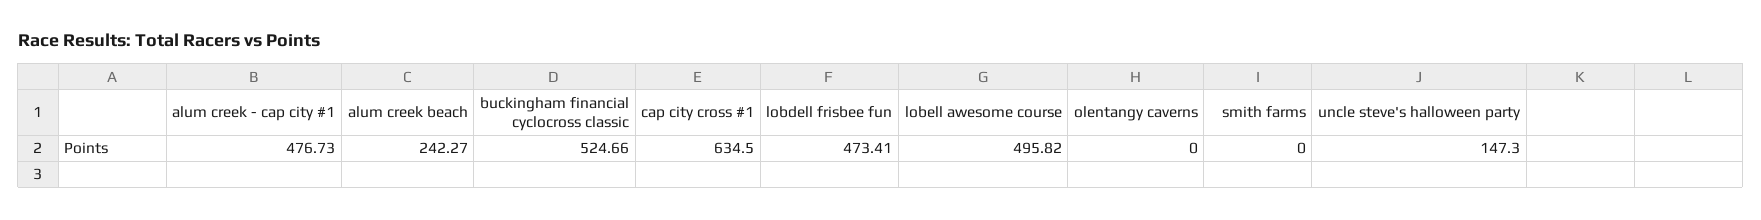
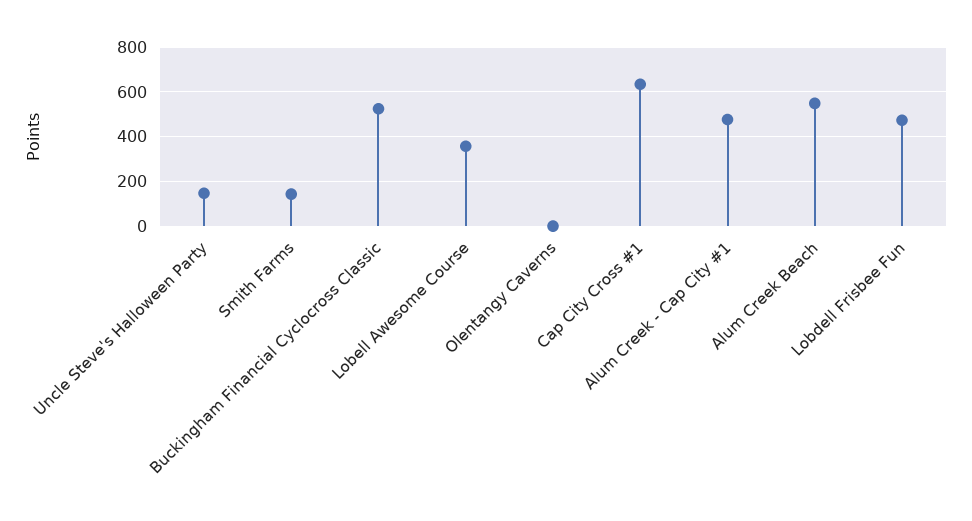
alum creek beach: 242.27 -> 550
lobell awesome course: 495.82 -> 350
smith farms: 0 -> 150

